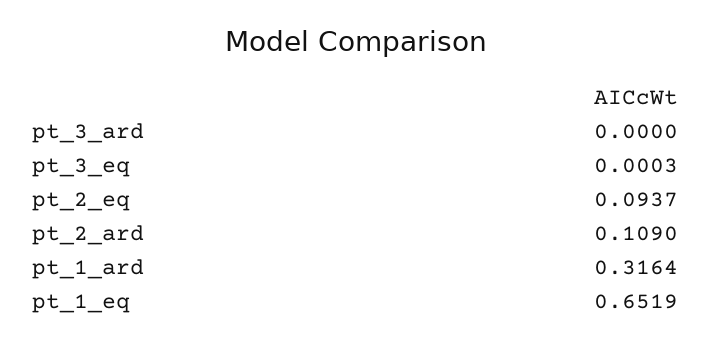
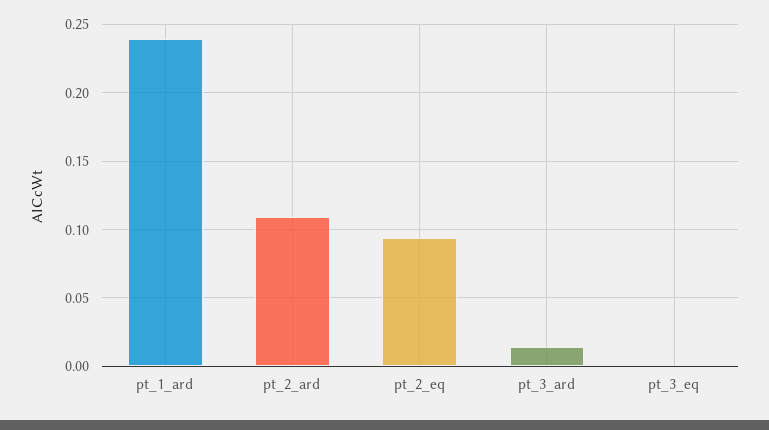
pt_3_ard: 0 -> 0.015
pt_1_ard: 0.3164 -> 0.24
pt_1_eq: 0.6519 -> none

